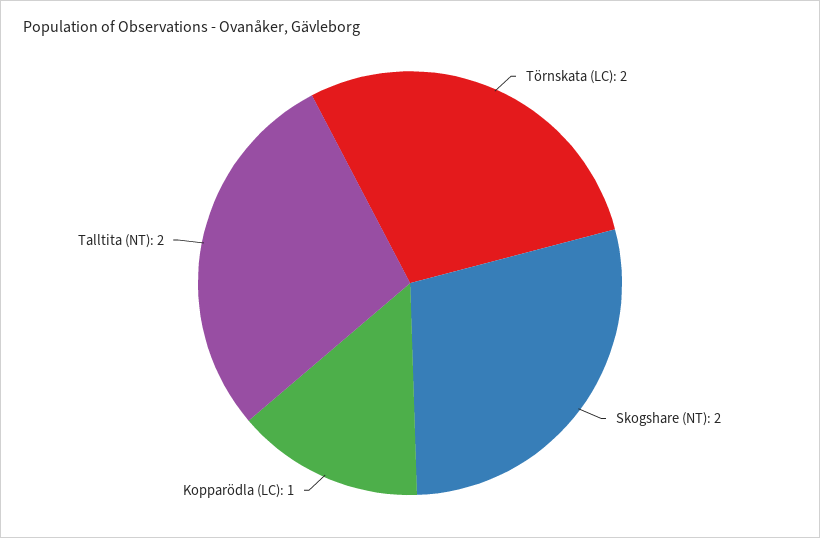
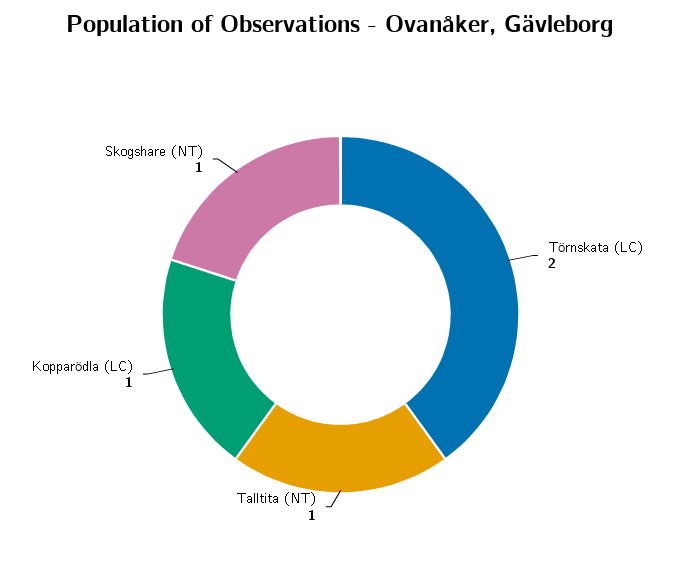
Skogshare (NT): 2 -> 1
Talltita (NT): 2 -> 1

